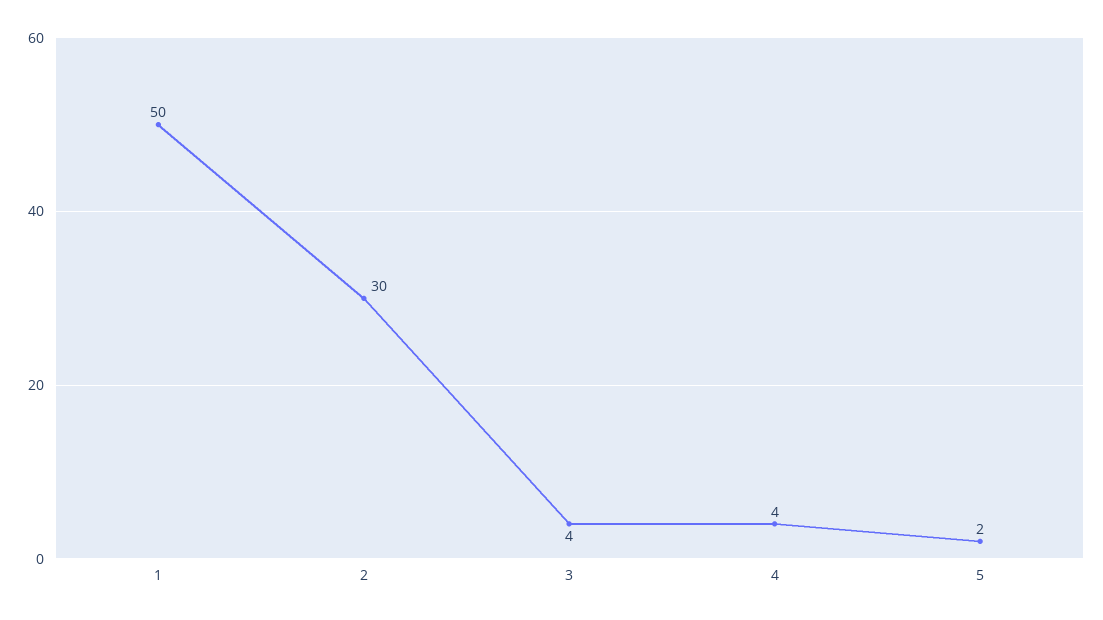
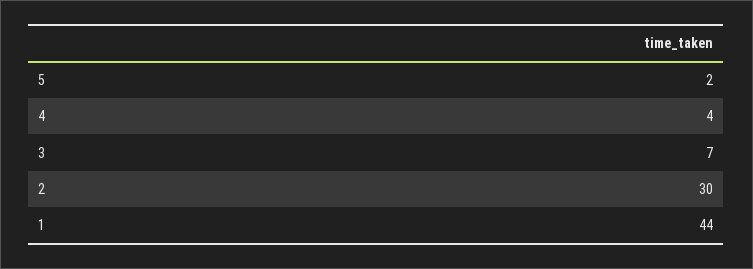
1: 50 -> 44
3: 4 -> 7

